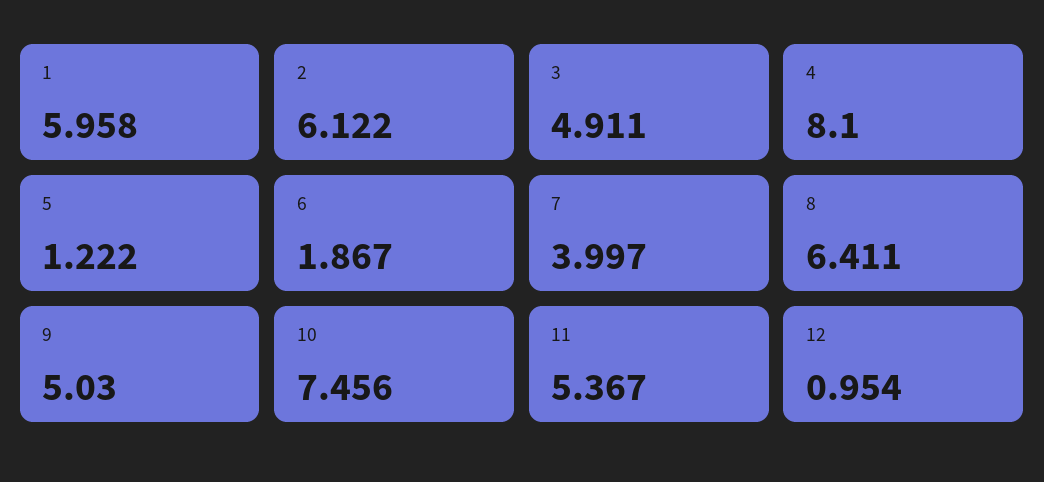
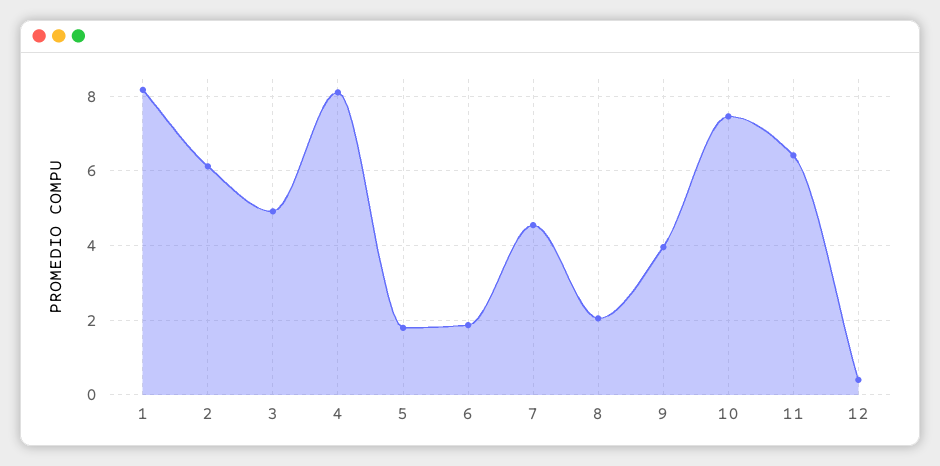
1: 5.958 -> 8.2
5: 1.222 -> 1.8
7: 3.997 -> 4.6
8: 6.411 -> 2
9: 5.03 -> 4
11: 5.367 -> 6.4
12: 0.954 -> 0.4

